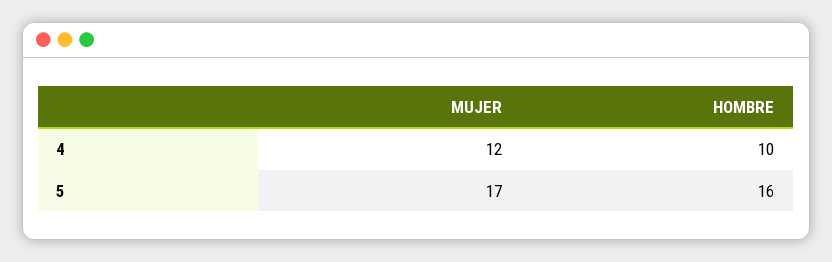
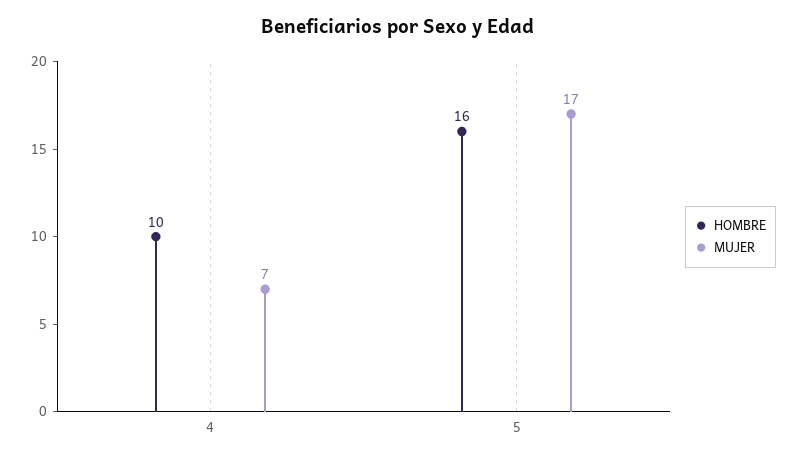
MUJER, 4: 12 -> 7

